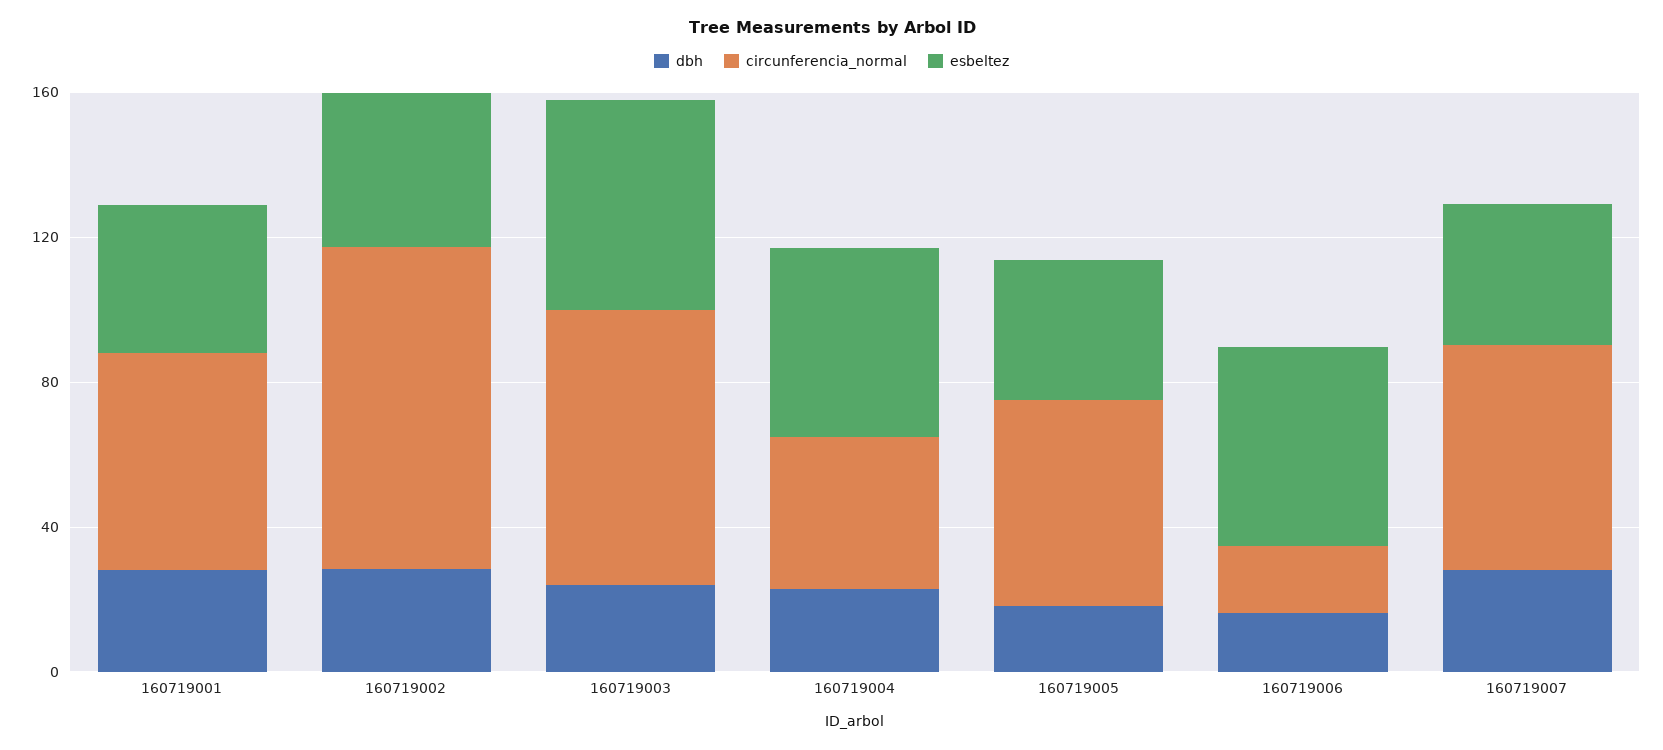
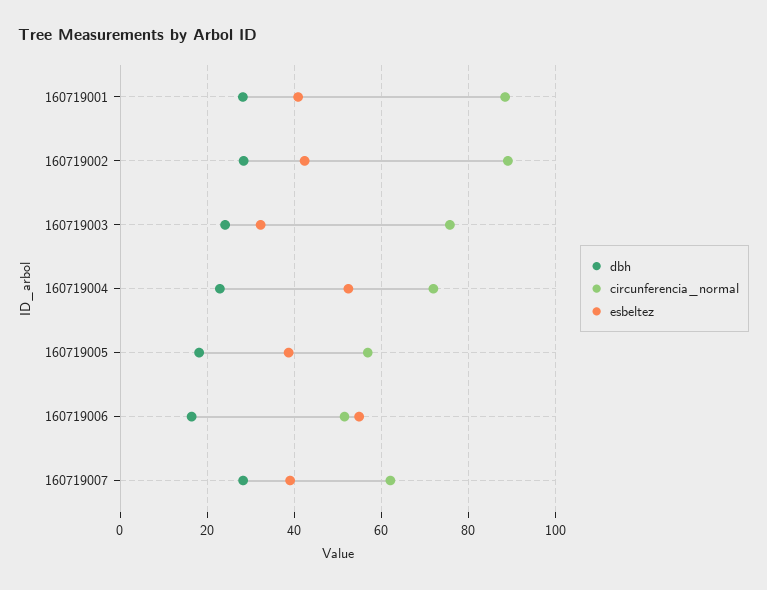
circunferencia_normal, 160719001: 60 -> 88
esbeltez, 160719003: 60 -> 32
circunferencia_normal, 160719004: 40 -> 72
circunferencia_normal, 160719006: 20 -> 52

